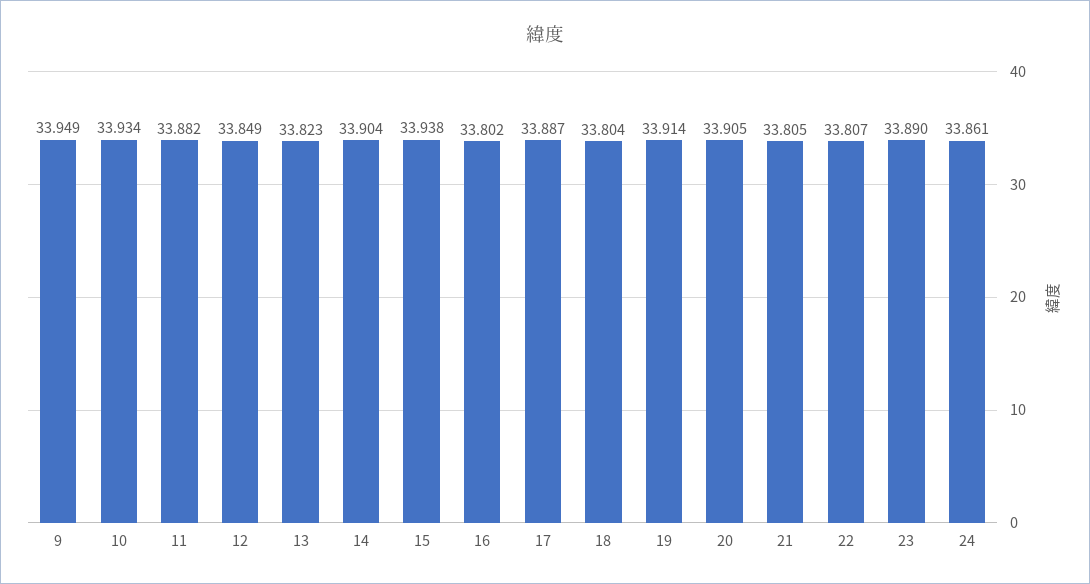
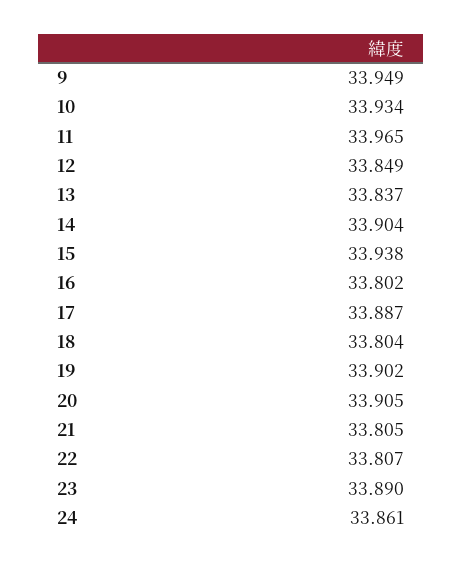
11: 33.882 -> 33.965
13: 33.823 -> 33.837
19: 33.914 -> 33.902

